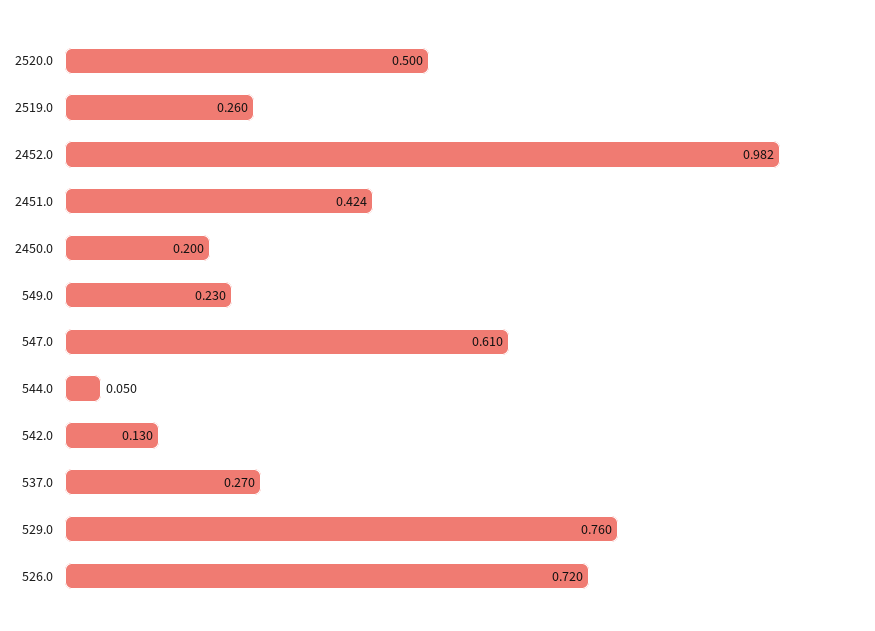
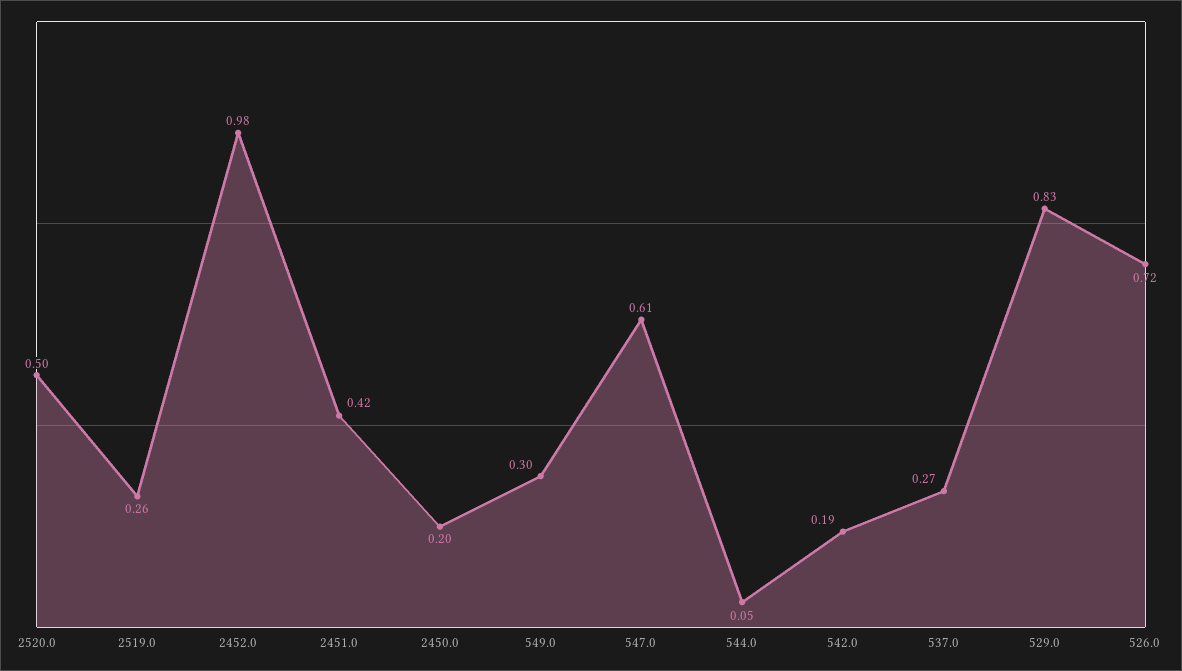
549.0: 0.23 -> 0.3
542.0: 0.13 -> 0.19
529.0: 0.76 -> 0.83

